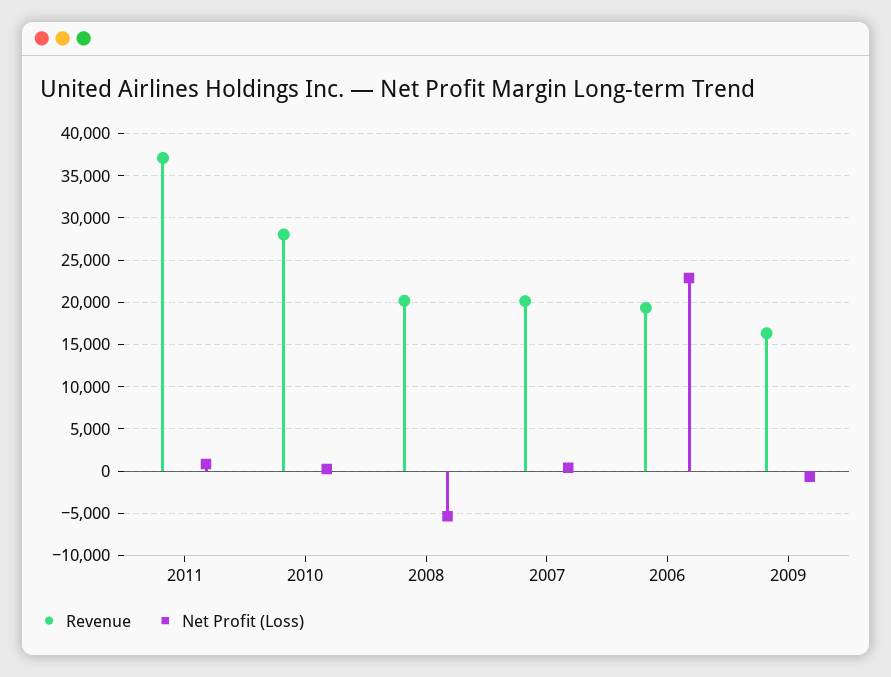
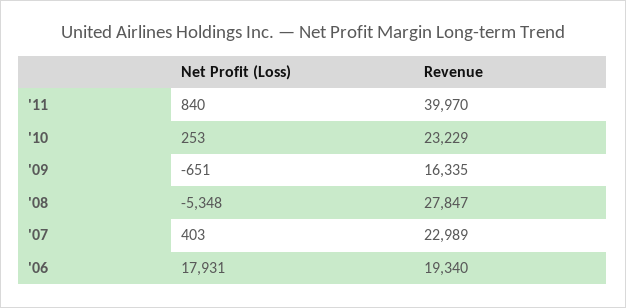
Revenue, 2011: 37000 -> 39970
Revenue, 2010: 28000 -> 23229
Revenue, 2008: 20000 -> 27847
Revenue, 2007: 20000 -> 22989
Net Profit (Loss), 2006: 23000 -> 17931

